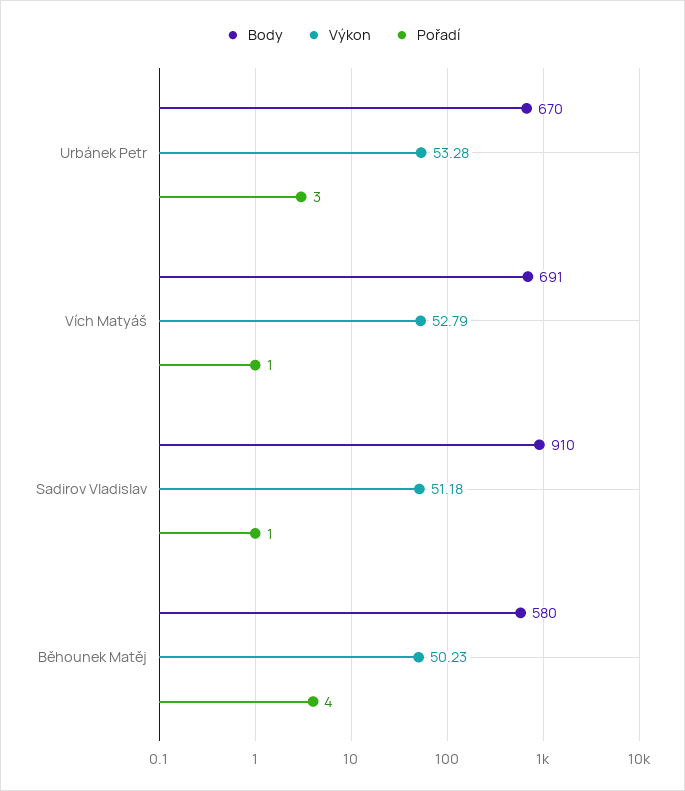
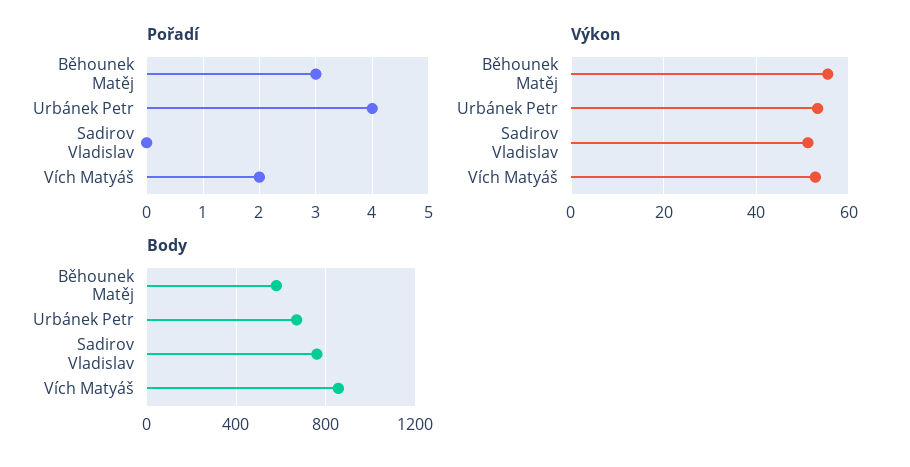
Pořadí, Urbánek Petr: 3 -> 4
Body, Vích Matyáš: 691 -> 850
Pořadí, Vích Matyáš: 1 -> 2
Body, Sadirov Vladislav: 910 -> 750
Pořadí, Sadirov Vladislav: 1 -> 0
Výkon, Běhounek Matěj: 50.23 -> 56
Pořadí, Běhounek Matěj: 4 -> 3

